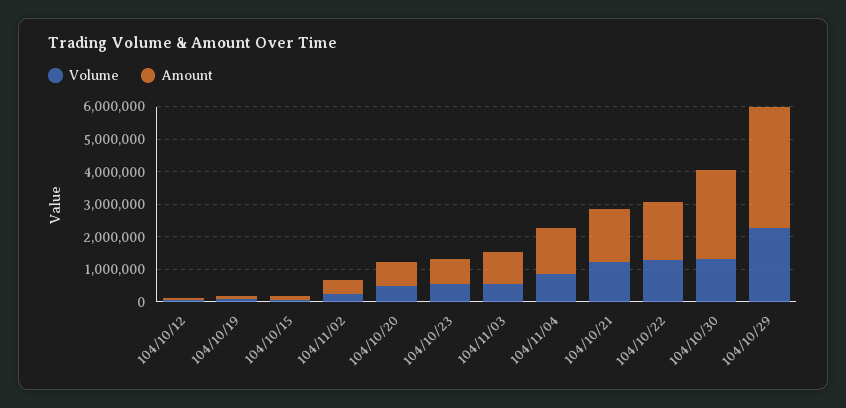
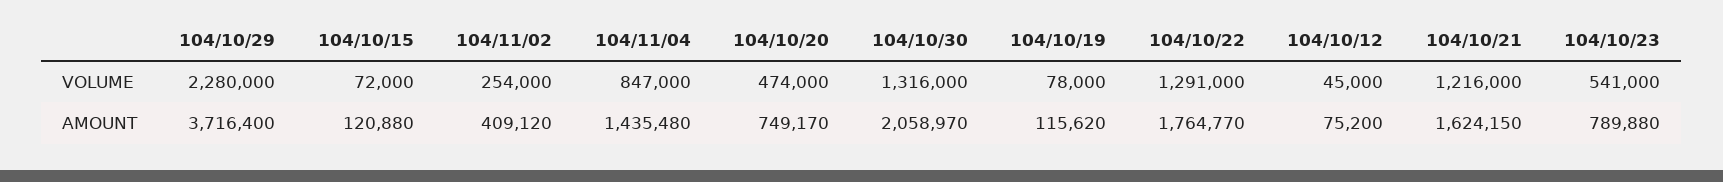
Volume, 104/11/03: 500000 -> none
Amount, 104/11/03: 1000000 -> none
Amount, 104/10/30: 2750000 -> 2058970

